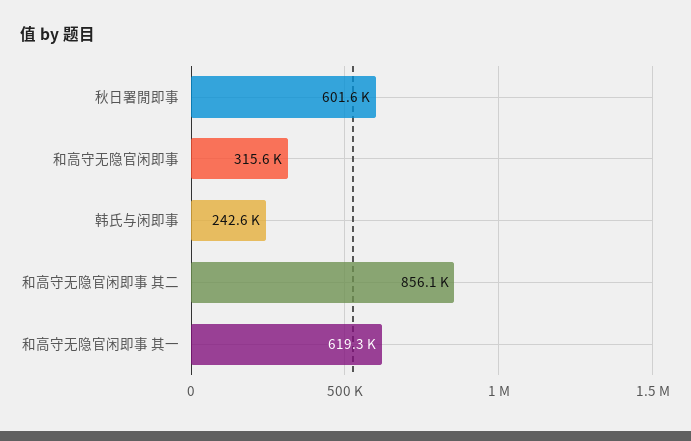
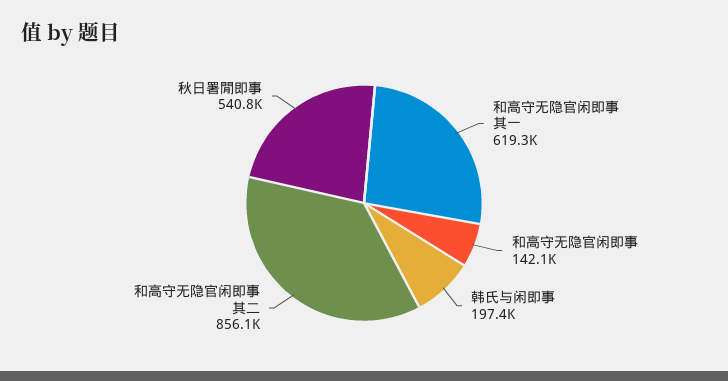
秋日署閒即事: 601600 -> 540800
和高守无隐官闲即事: 315600 -> 142100
韩氏与闲即事: 242600 -> 197400

